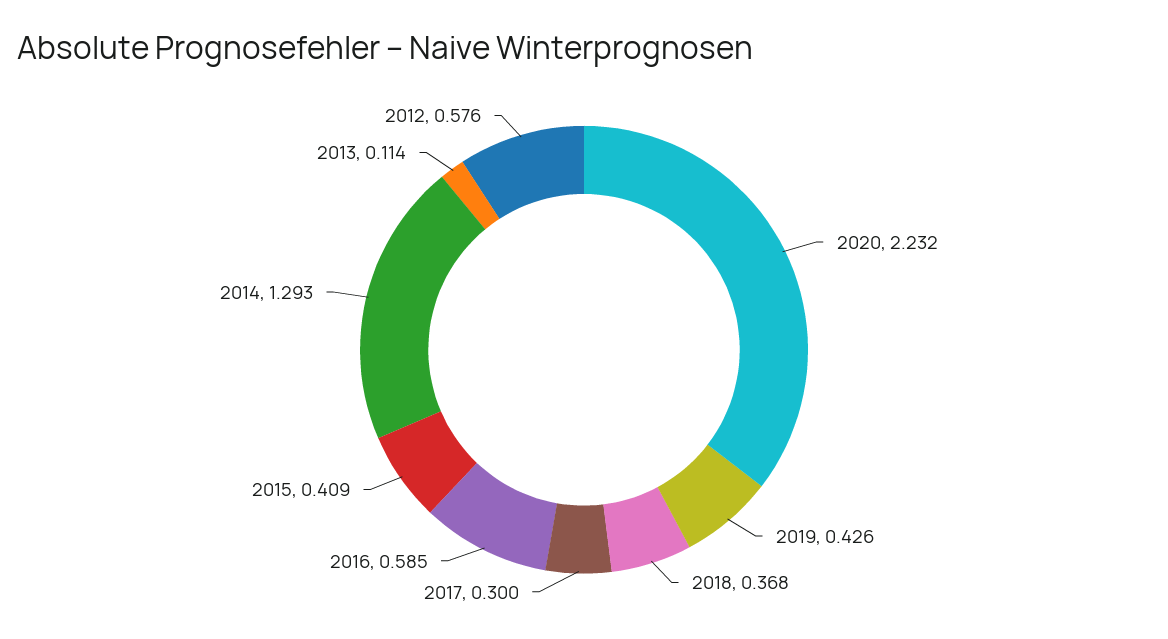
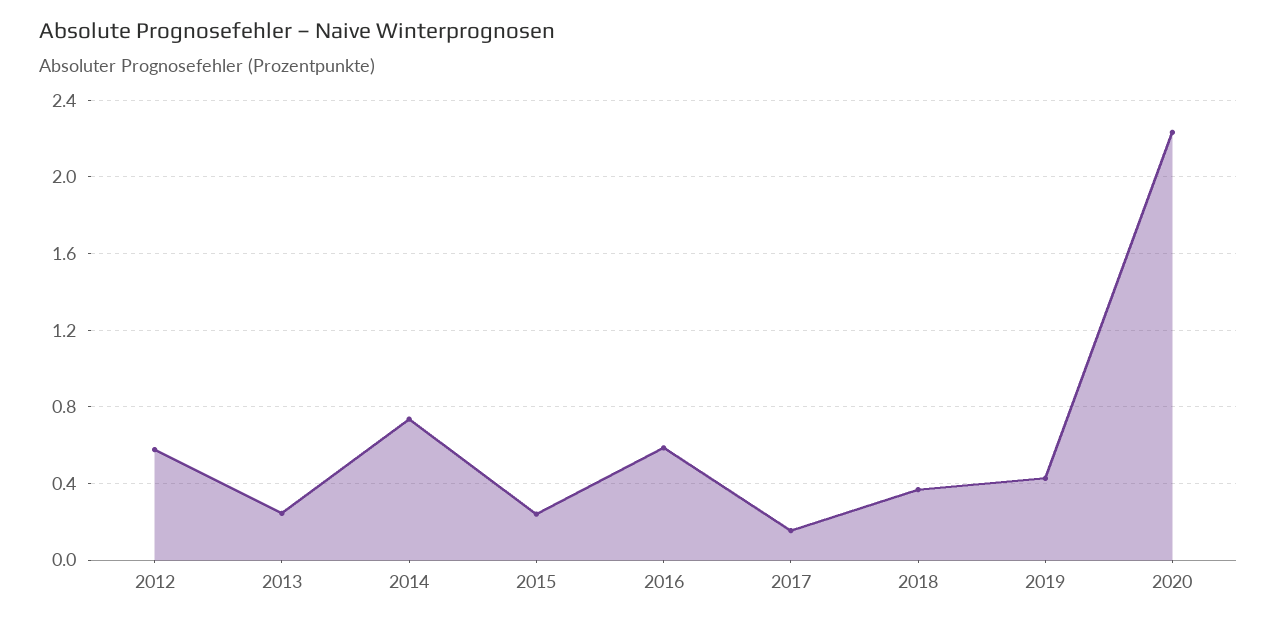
2017: 0.3 -> 0.15
2015: 0.409 -> 0.25
2014: 1.293 -> 0.75
2013: 0.114 -> 0.25

